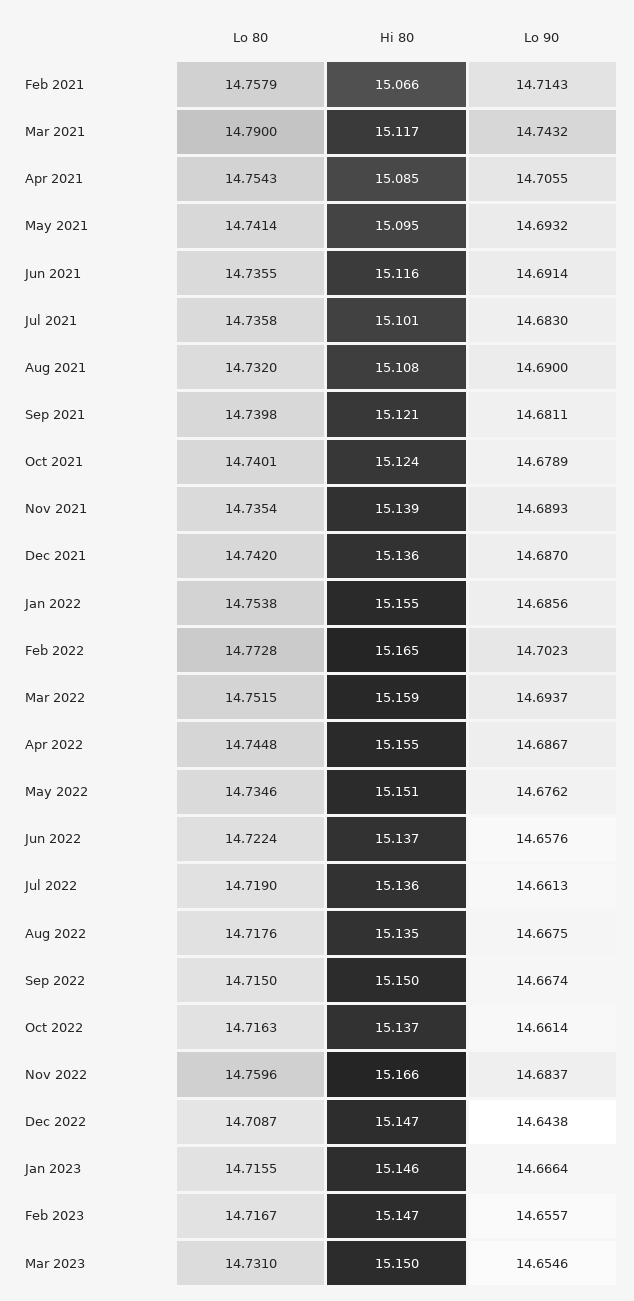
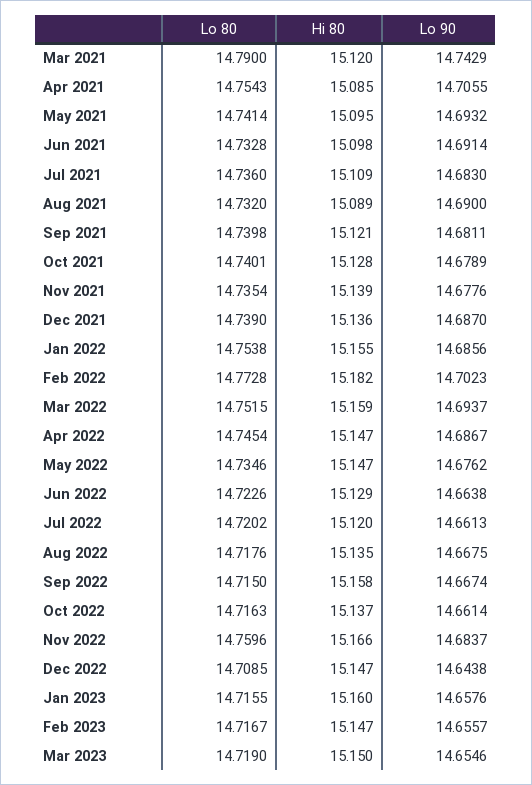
Lo 80, Feb 2021: 14.7579 -> none
Hi 80, Feb 2021: 15.066 -> none
Lo 90, Feb 2021: 14.7143 -> none
Hi 80, Mar 2021: 15.117 -> 15.12
Lo 90, Mar 2021: 14.7432 -> 14.7429
Lo 80, Jun 2021: 14.7355 -> 14.7328
Hi 80, Jun 2021: 15.116 -> 15.098
Lo 80, Jul 2021: 14.7358 -> 14.736
Hi 80, Jul 2021: 15.101 -> 15.109
Hi 80, Aug 2021: 15.108 -> 15.089
Hi 80, Oct 2021: 15.124 -> 15.128
Lo 90, Nov 2021: 14.6893 -> 14.6776
Lo 80, Dec 2021: 14.742 -> 14.739
Hi 80, Feb 2022: 15.165 -> 15.182
Lo 80, Apr 2022: 14.7448 -> 14.7454
Hi 80, Apr 2022: 15.155 -> 15.147
Hi 80, May 2022: 15.151 -> 15.147
Lo 80, Jun 2022: 14.7224 -> 14.7226
Hi 80, Jun 2022: 15.137 -> 15.129
Lo 90, Jun 2022: 14.6576 -> 14.6638
Lo 80, Jul 2022: 14.719 -> 14.7202
Hi 80, Jul 2022: 15.136 -> 15.12
Hi 80, Sep 2022: 15.15 -> 15.158
Lo 80, Dec 2022: 14.7087 -> 14.7085
Hi 80, Jan 2023: 15.146 -> 15.16
Lo 90, Jan 2023: 14.6664 -> 14.6576
Lo 80, Mar 2023: 14.731 -> 14.719

